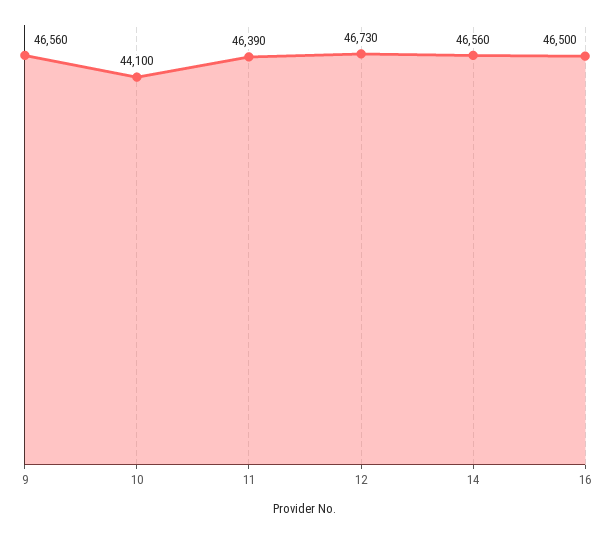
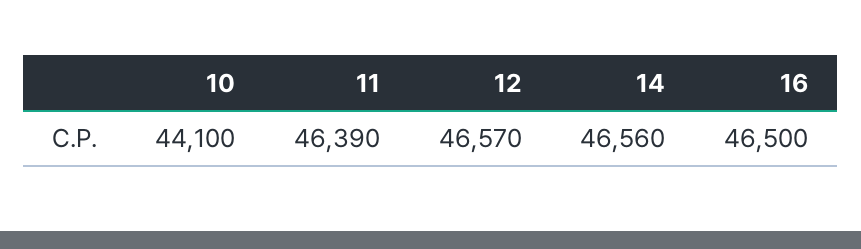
9: 46560 -> none
12: 46730 -> 46570

